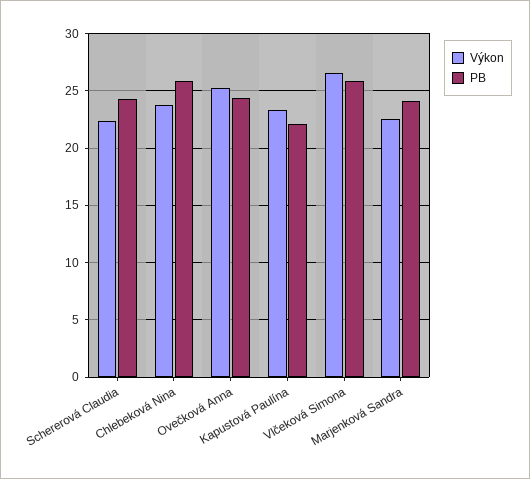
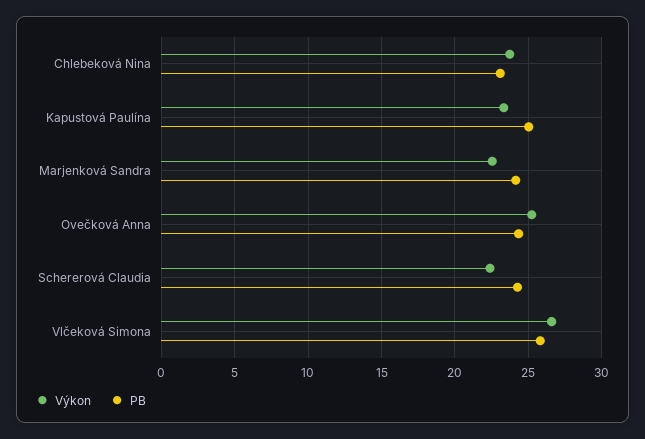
PB, Chlebeková Nina: 26 -> 23
PB, Kapustová Paulína: 22 -> 25

